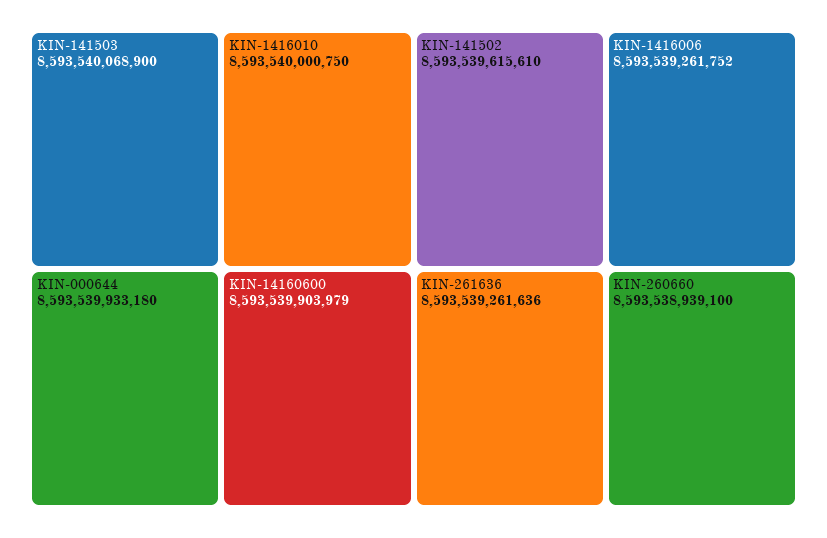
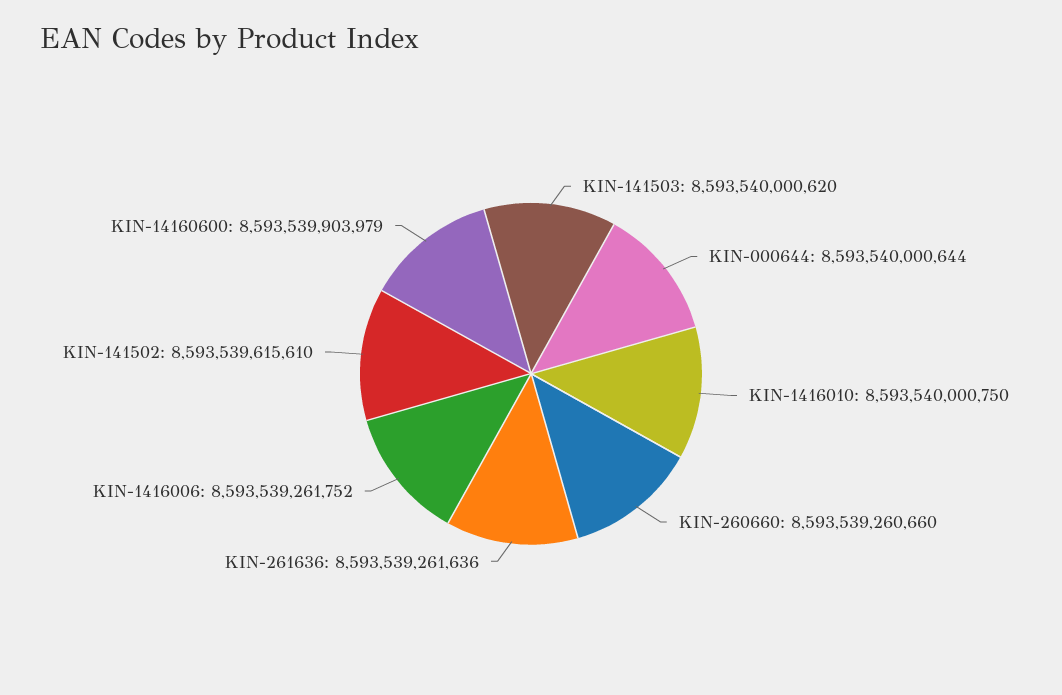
KIN-141503: 8593540068900 -> 8593540000620
KIN-000644: 8593539933180 -> 8593540000644
KIN-260660: 8593538939100 -> 8593539260660

